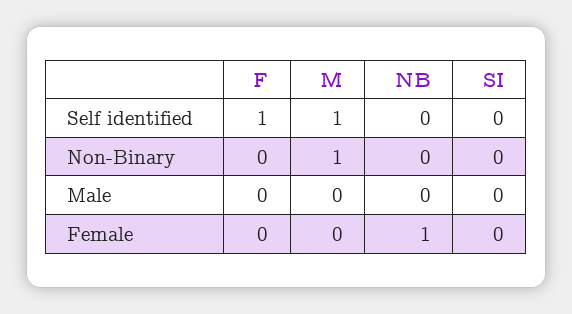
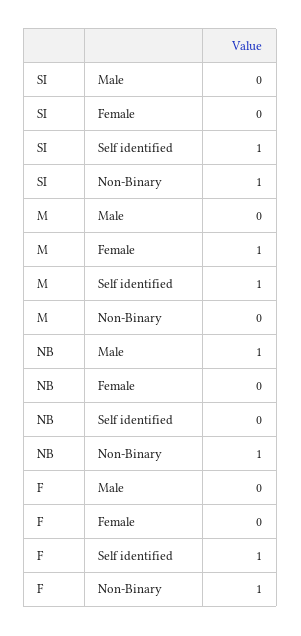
SI, Self identified: 0 -> 1
F, Non-Binary: 0 -> 1
M, Non-Binary: 1 -> 0
NB, Non-Binary: 0 -> 1
SI, Non-Binary: 0 -> 1
NB, Male: 0 -> 1
M, Female: 0 -> 1
NB, Female: 1 -> 0

